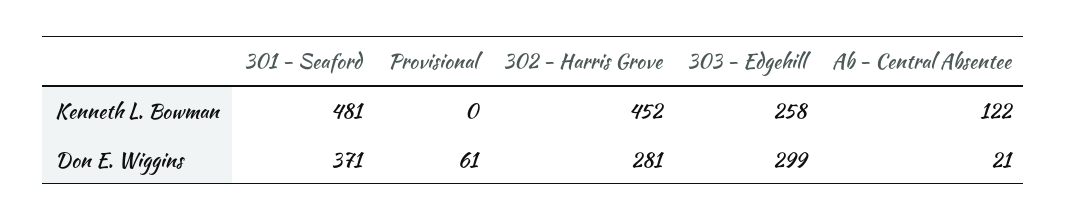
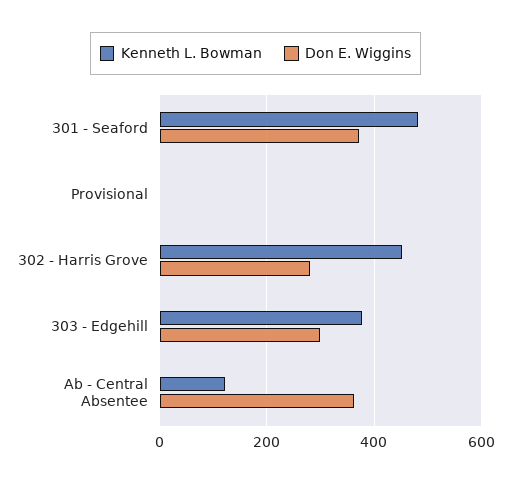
Kenneth L. Bowman, 303 - Edgehill: 258 -> 380
Don E. Wiggins, Provisional: 61 -> 0
Don E. Wiggins, Ab - Central Absentee: 21 -> 360

